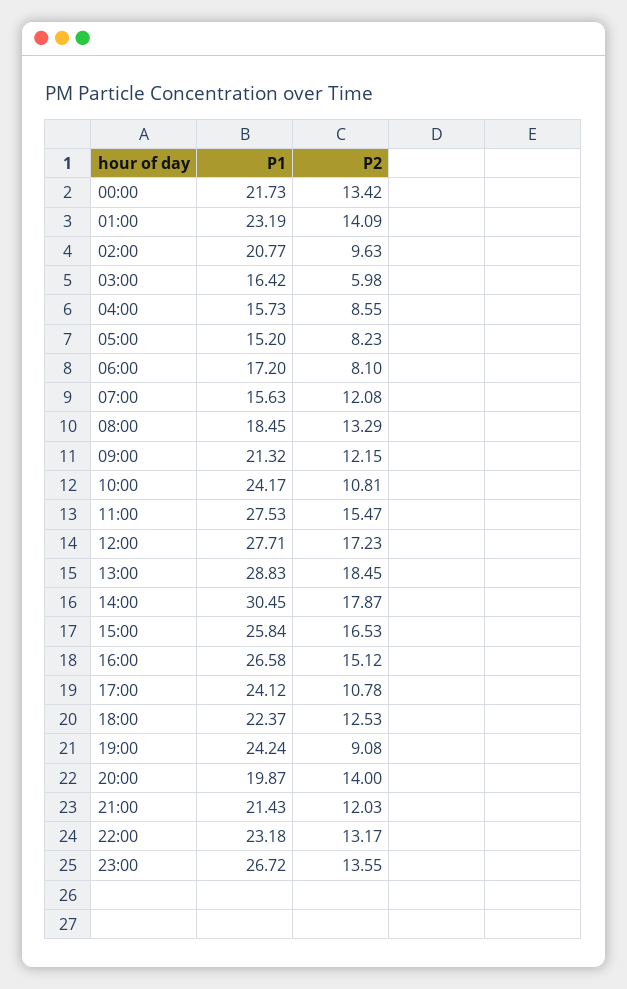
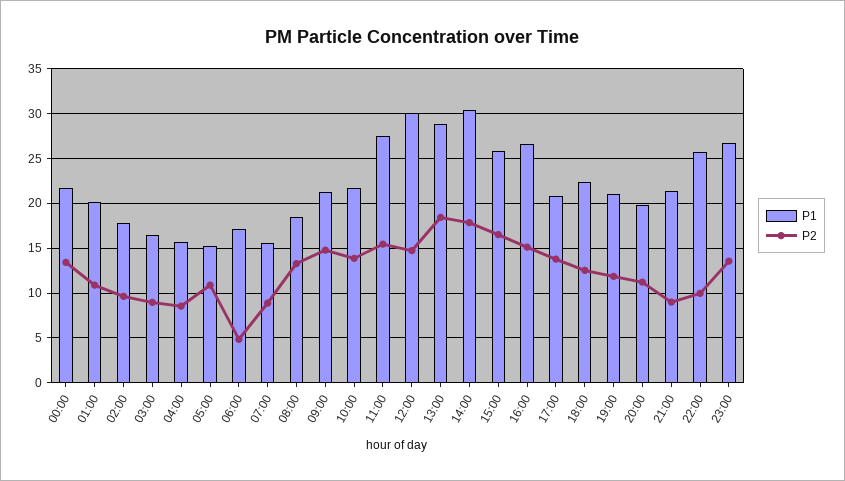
P1, 01:00: 23.19 -> 20
P2, 01:00: 14.09 -> 11
P1, 02:00: 20.77 -> 18
P2, 03:00: 5.98 -> 9
P2, 05:00: 8.23 -> 11
P2, 06:00: 8.1 -> 5
P2, 07:00: 12.08 -> 9
P2, 09:00: 12.15 -> 15
P1, 10:00: 24.17 -> 22
P2, 10:00: 10.81 -> 14
P1, 12:00: 27.71 -> 30
P2, 12:00: 17.23 -> 15
P1, 17:00: 24.12 -> 21
P2, 17:00: 10.78 -> 14
P1, 19:00: 24.24 -> 21
P2, 19:00: 9.08 -> 12
P2, 20:00: 14 -> 11
P2, 21:00: 12.03 -> 9
P1, 22:00: 23.18 -> 26
P2, 22:00: 13.17 -> 10

